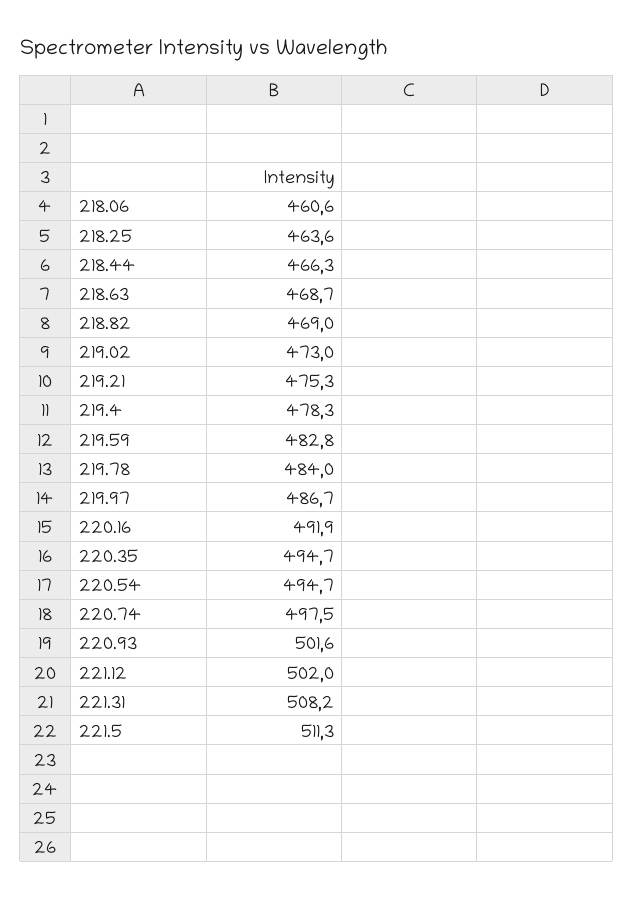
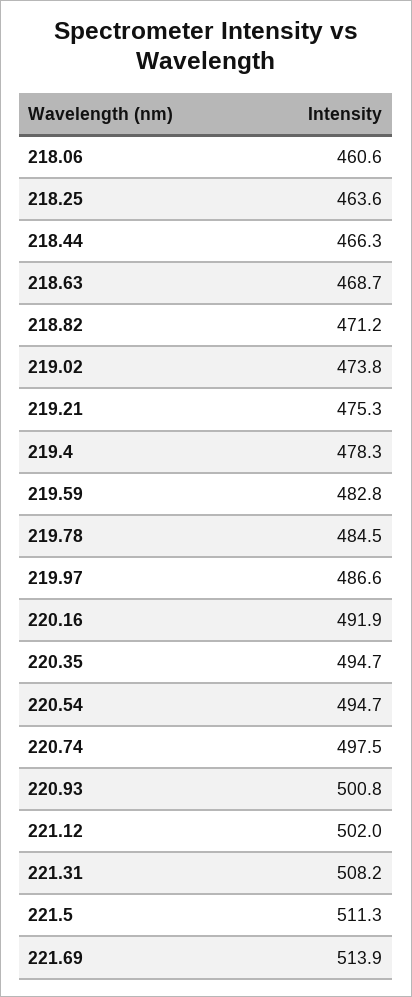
218.82: 469 -> 471.2
219.02: 473 -> 473.8
219.78: 484 -> 484.5
219.97: 486.7 -> 486.6
220.93: 501.6 -> 500.8
221.69: none -> 513.9

